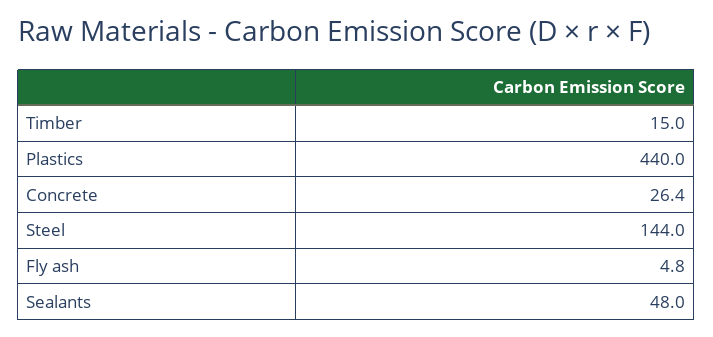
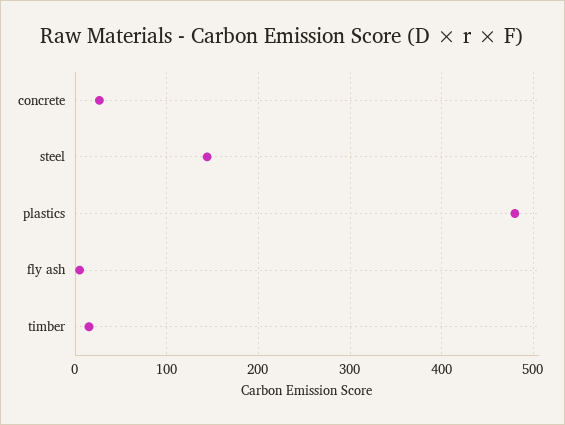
Plastics: 440 -> 480
Sealants: 48 -> none

